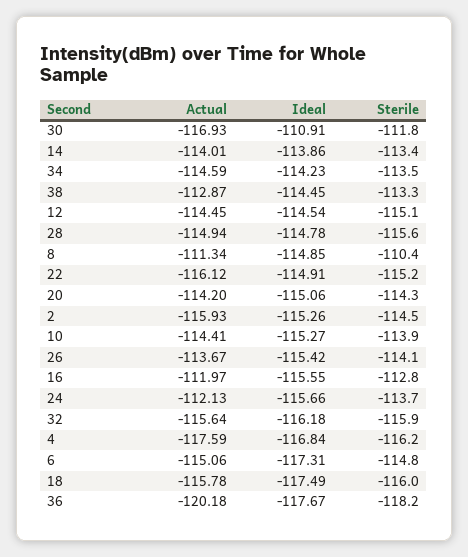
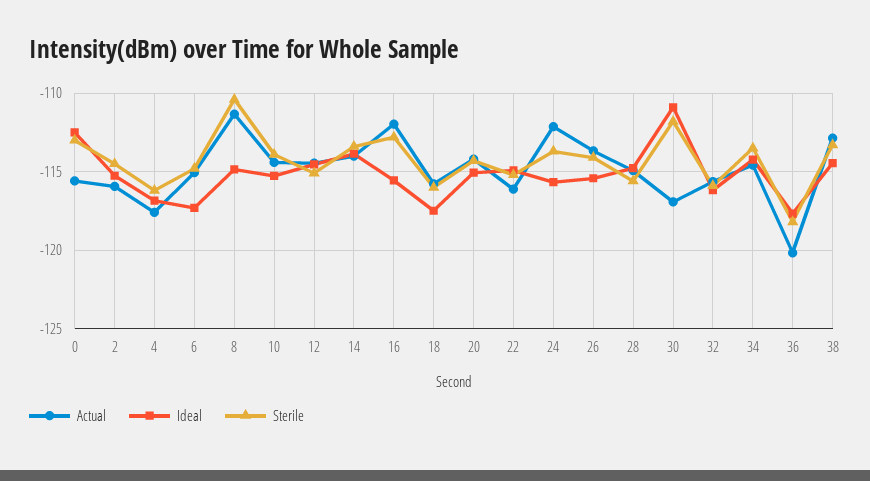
Actual, 0: none -> -115.5
Ideal, 0: none -> -112.5
Sterile, 0: none -> -113

